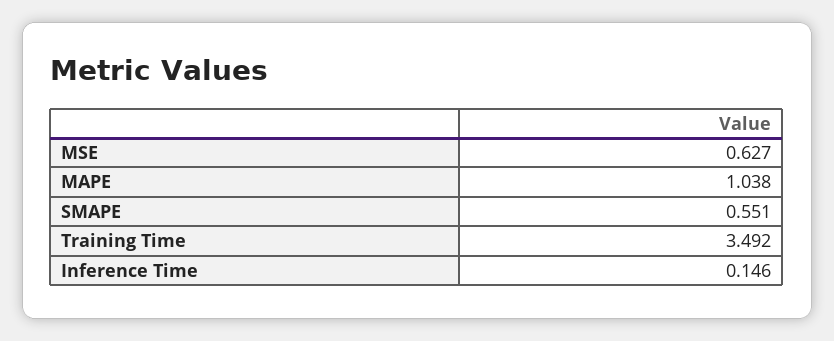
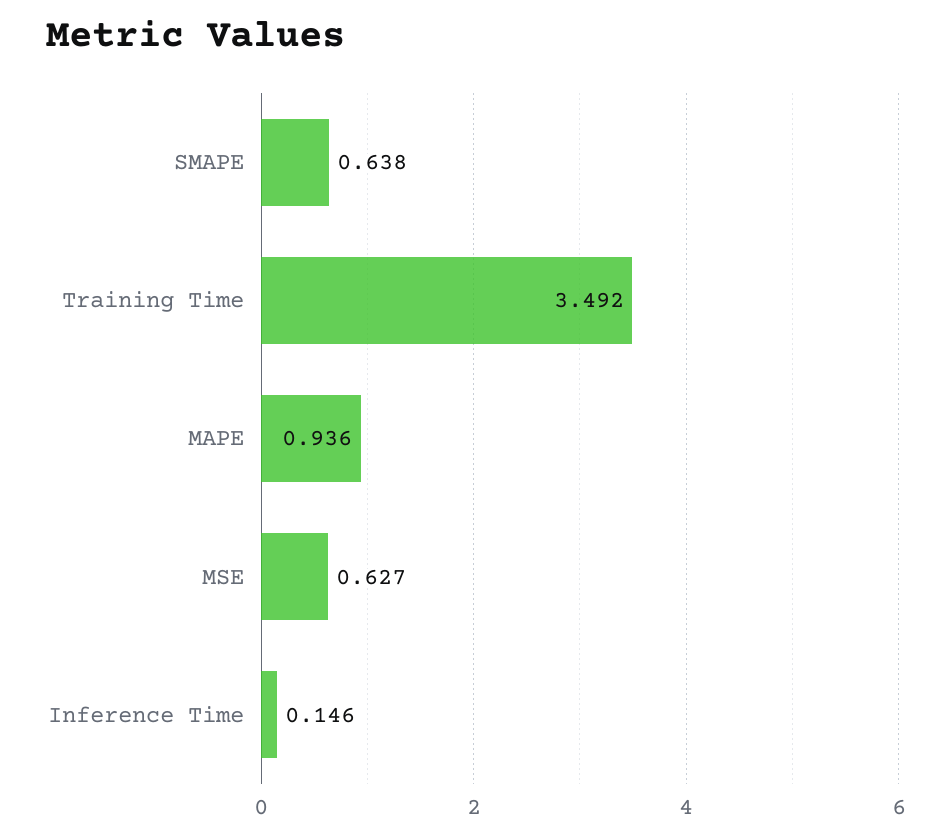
MAPE: 1.038 -> 0.936
SMAPE: 0.551 -> 0.638

